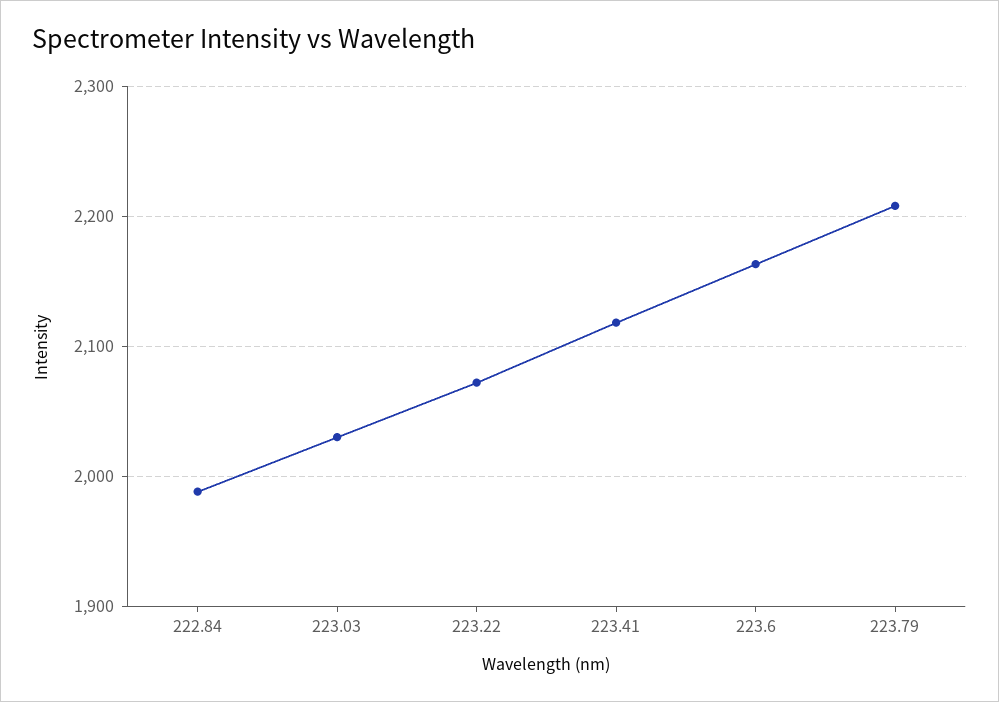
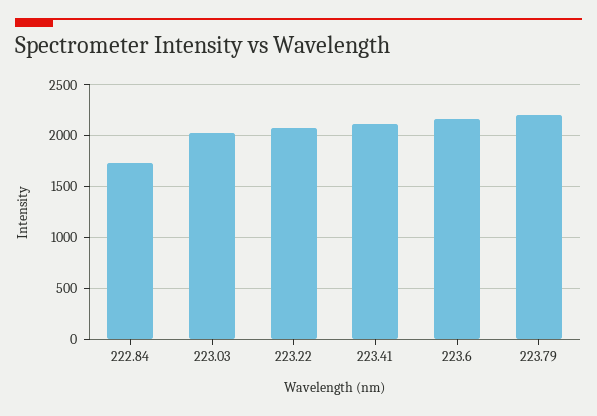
222.84: 1990 -> 1700

